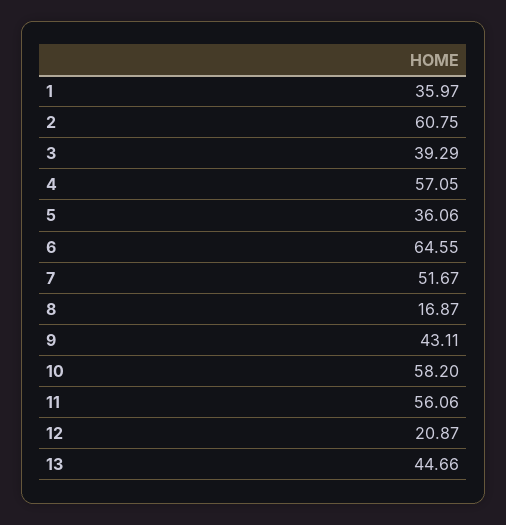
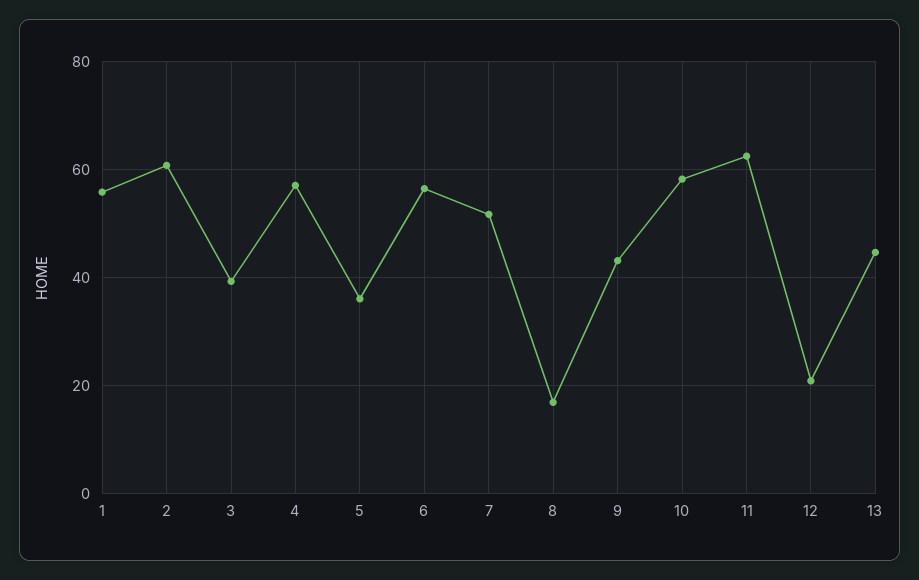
1: 35.97 -> 56
6: 64.55 -> 56
11: 56.06 -> 62

